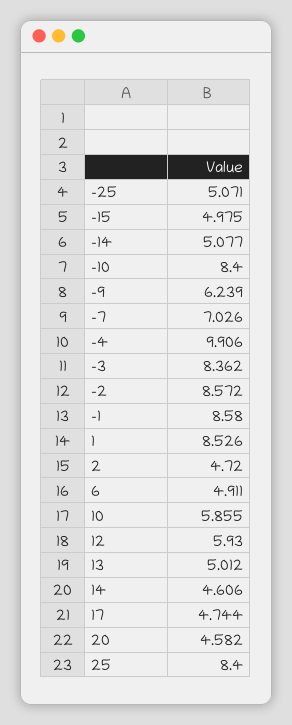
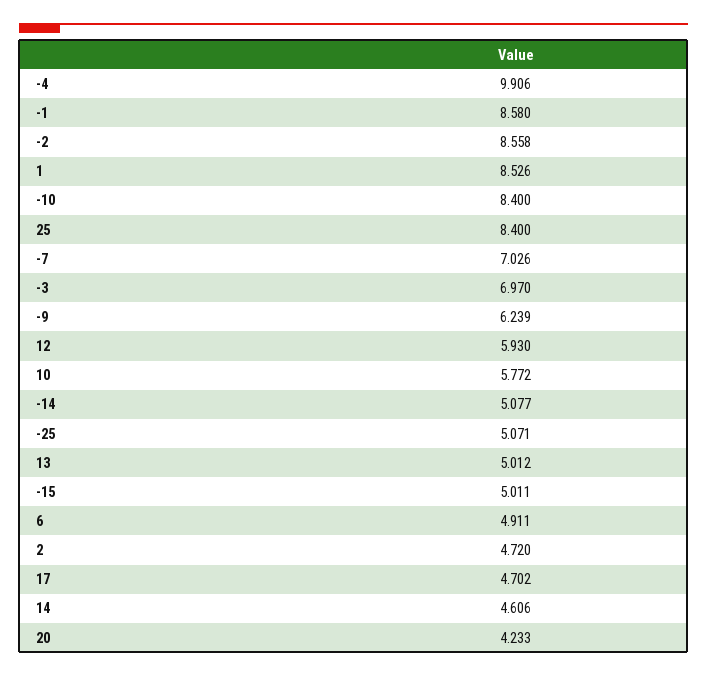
-15: 4.975 -> 5.011
-3: 8.362 -> 6.97
-2: 8.572 -> 8.558
10: 5.855 -> 5.772
17: 4.744 -> 4.702
20: 4.582 -> 4.233

